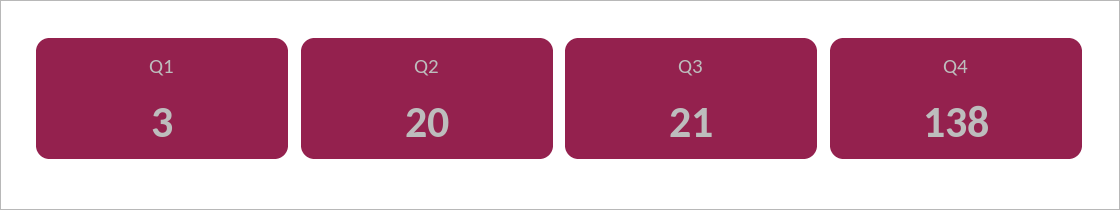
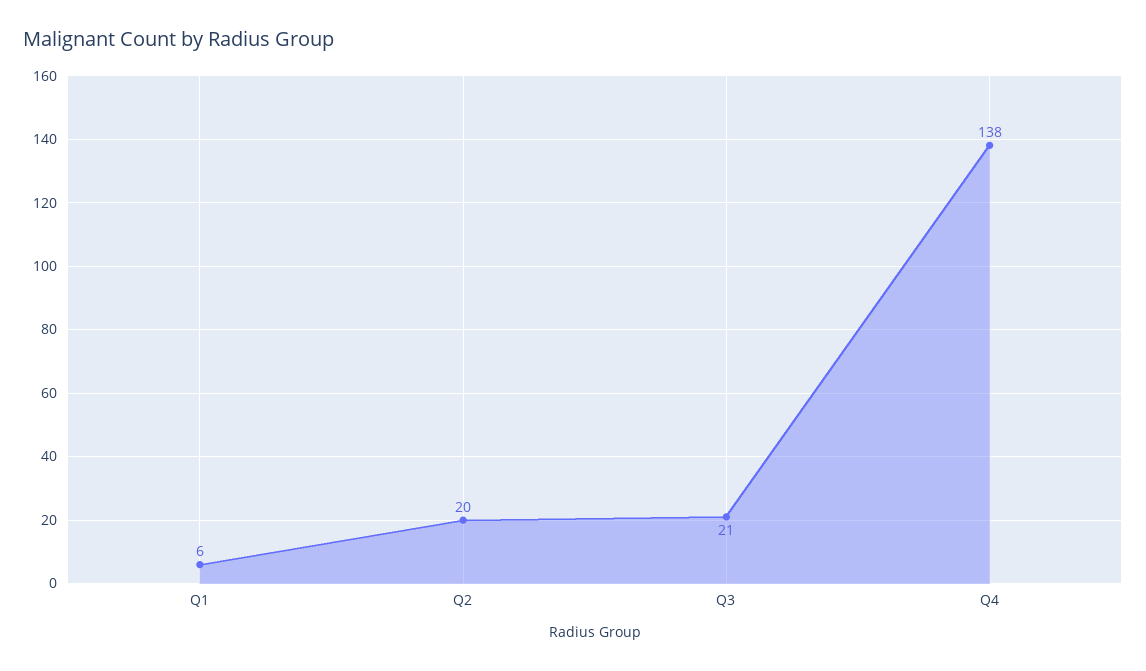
Q1: 3 -> 6

